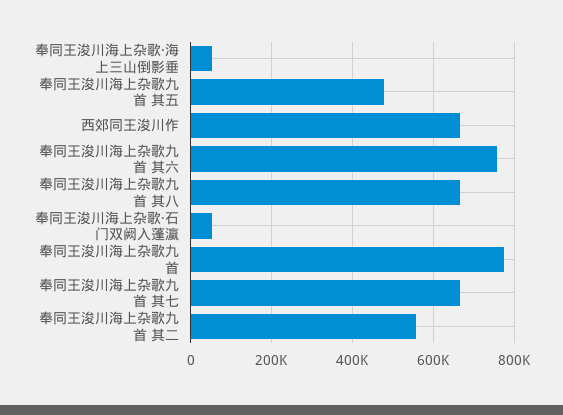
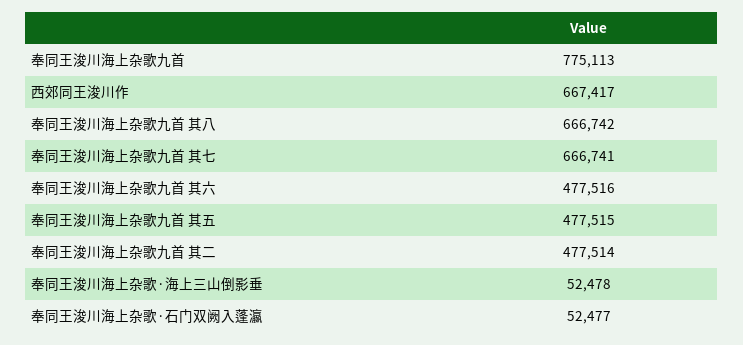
奉同王浚川海上杂歌九首 其六: 760000 -> 477516
奉同王浚川海上杂歌九首 其二: 560000 -> 477514

